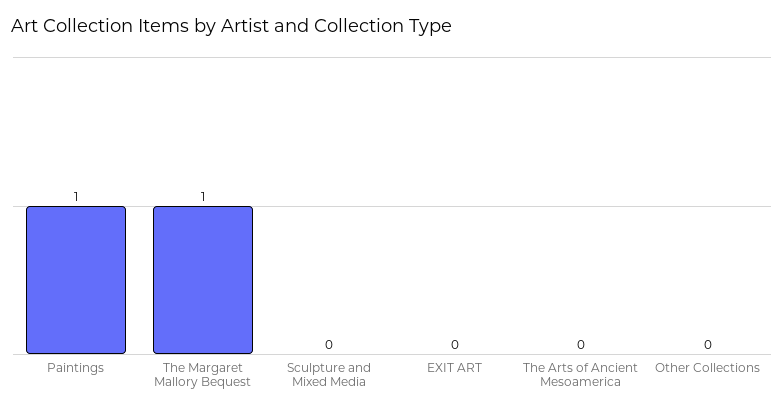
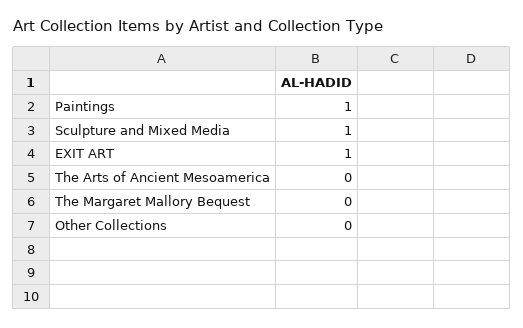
The Margaret Mallory Bequest: 1 -> 0
Sculpture and Mixed Media: 0 -> 1
EXIT ART: 0 -> 1

